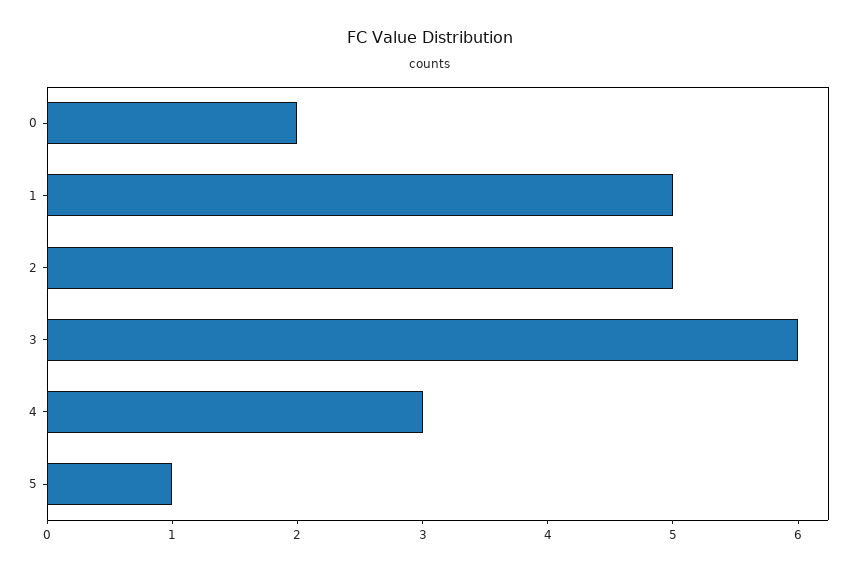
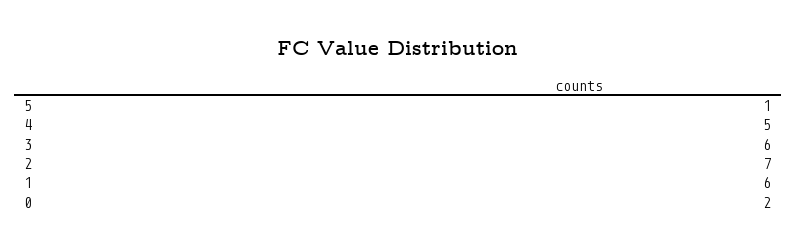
1: 5 -> 6
2: 5 -> 7
4: 3 -> 5

